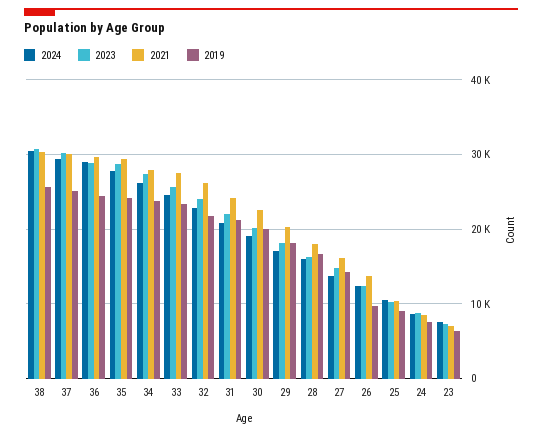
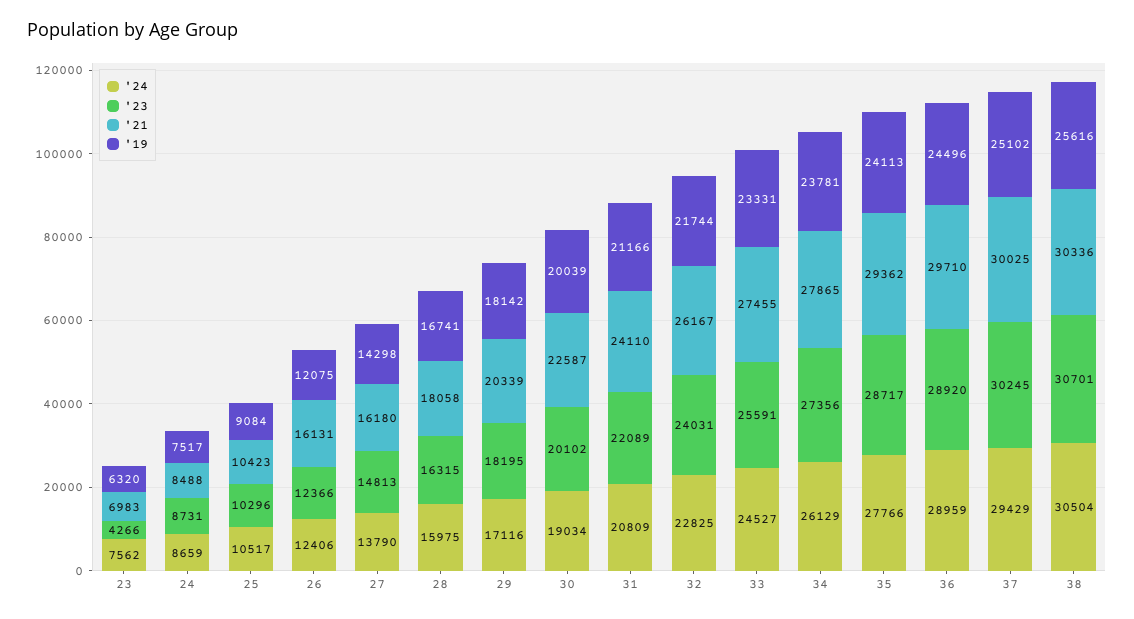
2021, 26: 14000 -> 16131
2019, 26: 10000 -> 12075
2023, 23: 7000 -> 4266

